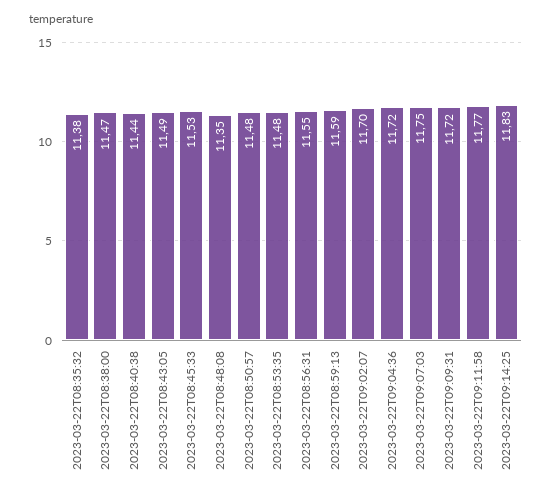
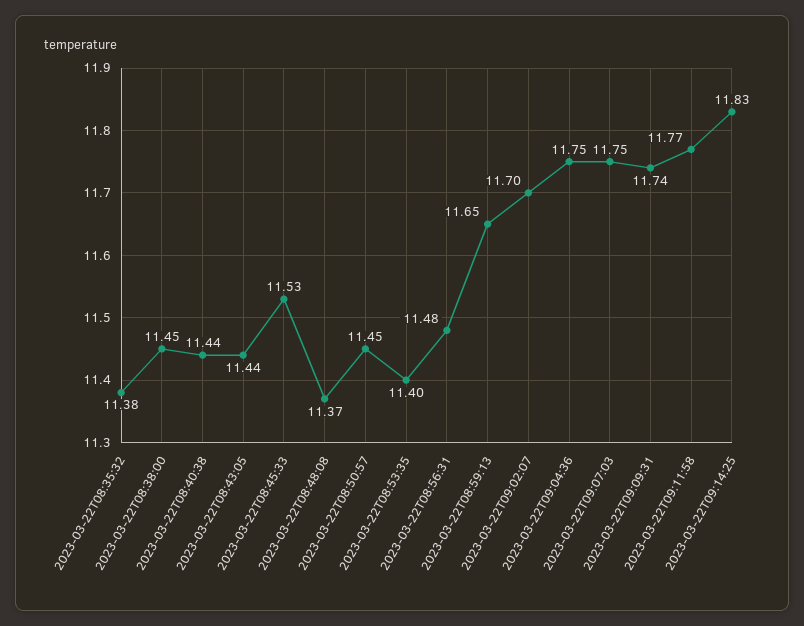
2023-03-22T08:38:00: 11.47 -> 11.45
2023-03-22T08:43:05: 11.49 -> 11.44
2023-03-22T08:48:08: 11.35 -> 11.37
2023-03-22T08:50:57: 11.48 -> 11.45
2023-03-22T08:53:35: 11.48 -> 11.4
2023-03-22T08:56:31: 11.55 -> 11.48
2023-03-22T08:59:13: 11.59 -> 11.65
2023-03-22T09:04:36: 11.72 -> 11.75
2023-03-22T09:09:31: 11.72 -> 11.74

